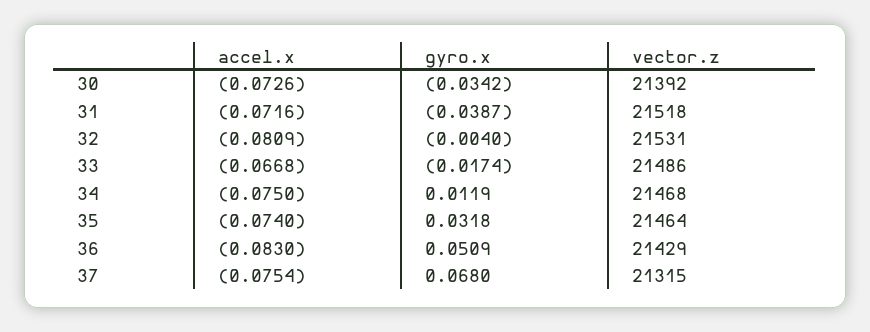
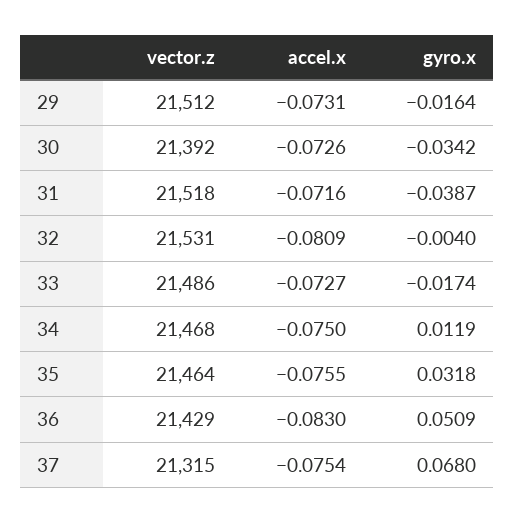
accel.x, 33: -0.0668 -> -0.0727
accel.x, 35: -0.074 -> -0.0755
vector.z, 29: none -> 21512
accel.x, 29: none -> -0.0731
gyro.x, 29: none -> -0.0164

